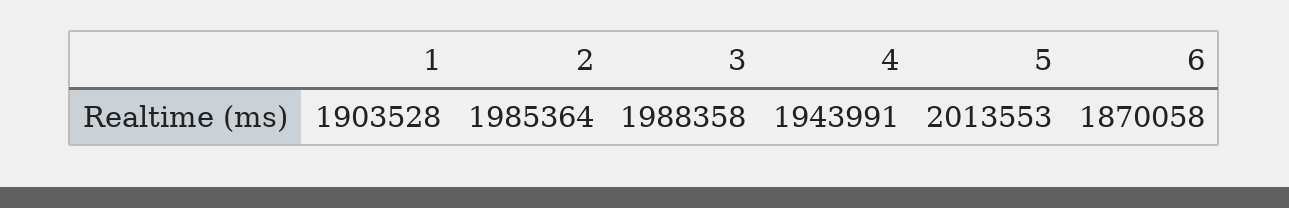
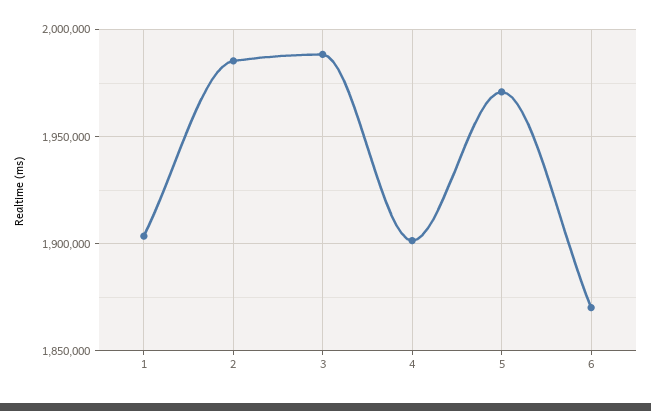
4: 1943991 -> 1900000
5: 2013553 -> 1970000

